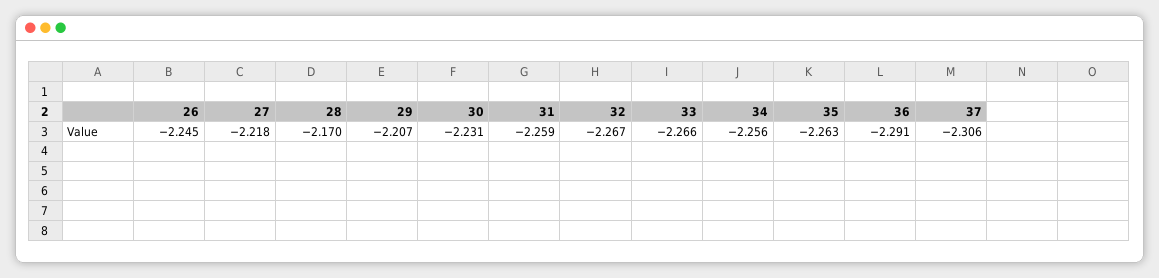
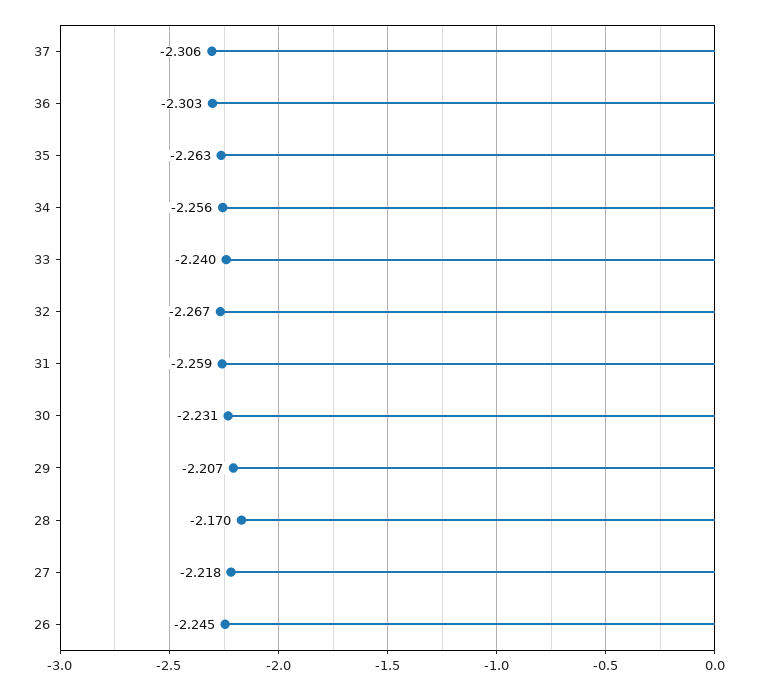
33: -2.266 -> -2.24
36: -2.291 -> -2.303

